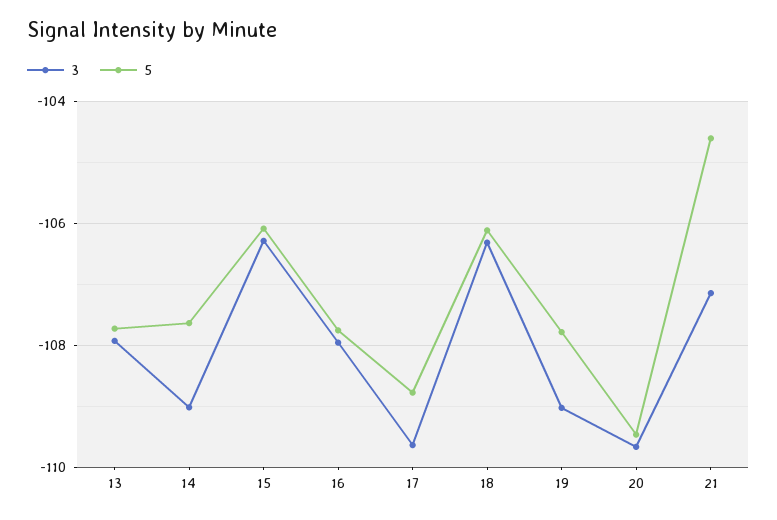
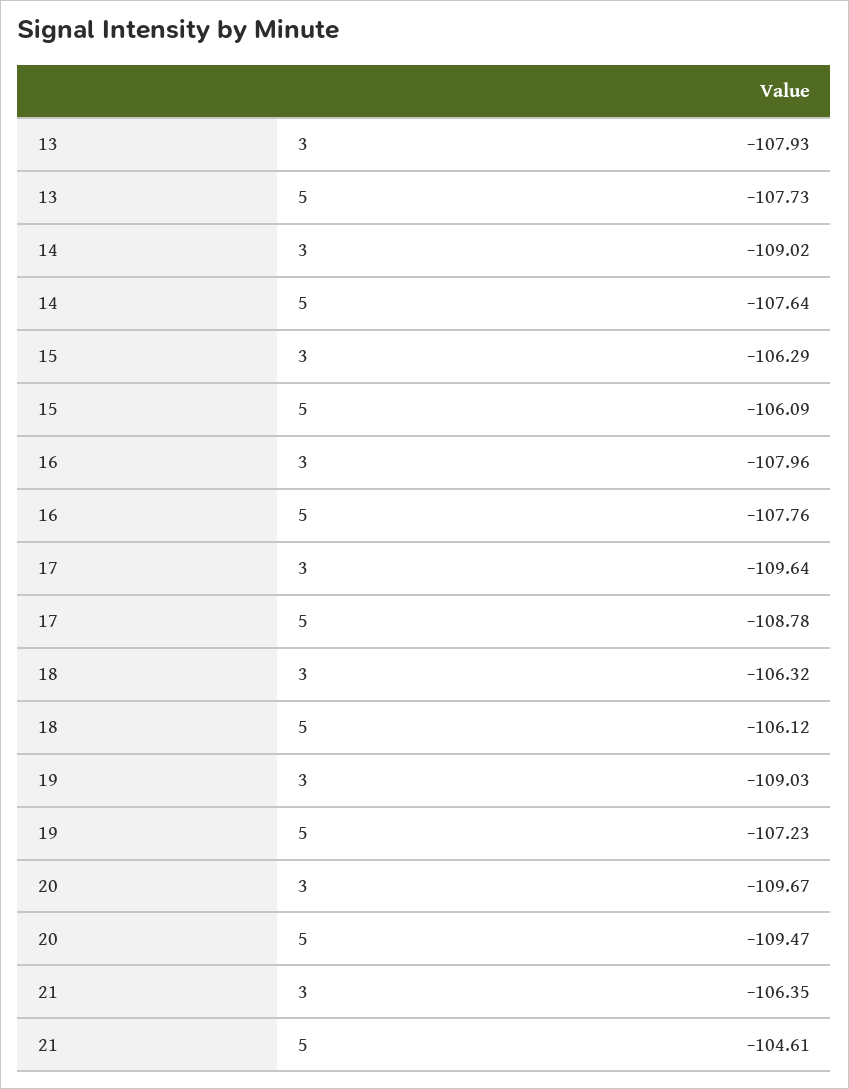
5, 19: -107.8 -> -107.23
3, 21: -107.2 -> -106.35

